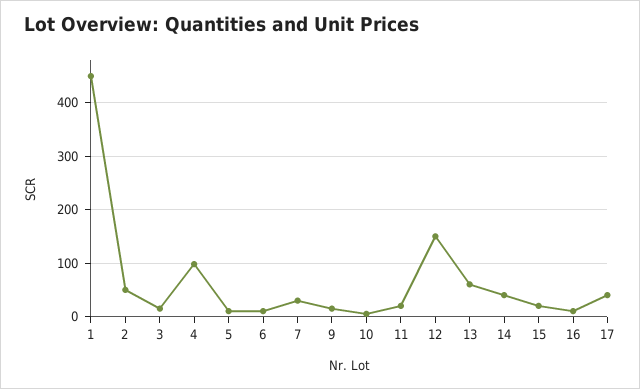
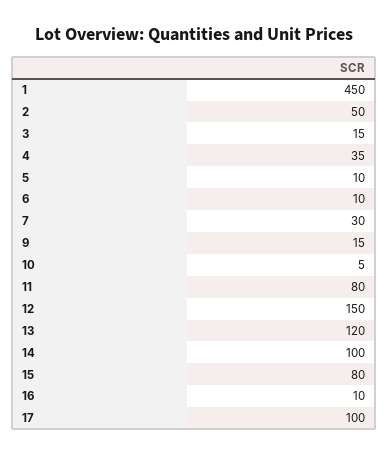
4: 100 -> 35
11: 20 -> 80
13: 60 -> 120
14: 40 -> 100
15: 20 -> 80
17: 40 -> 100

